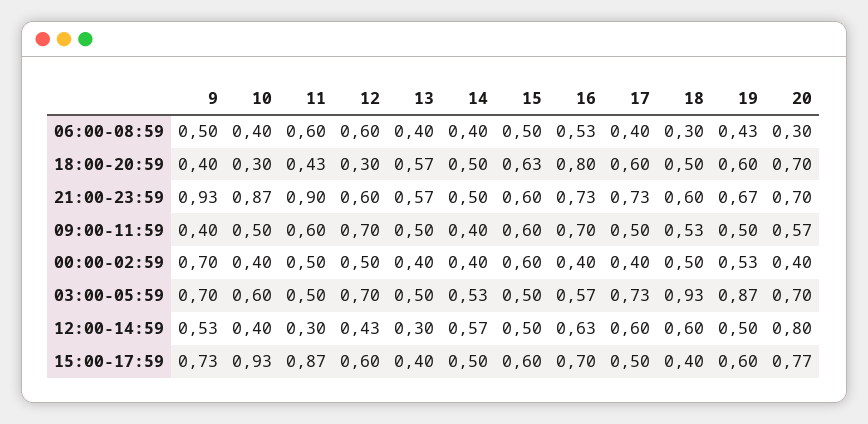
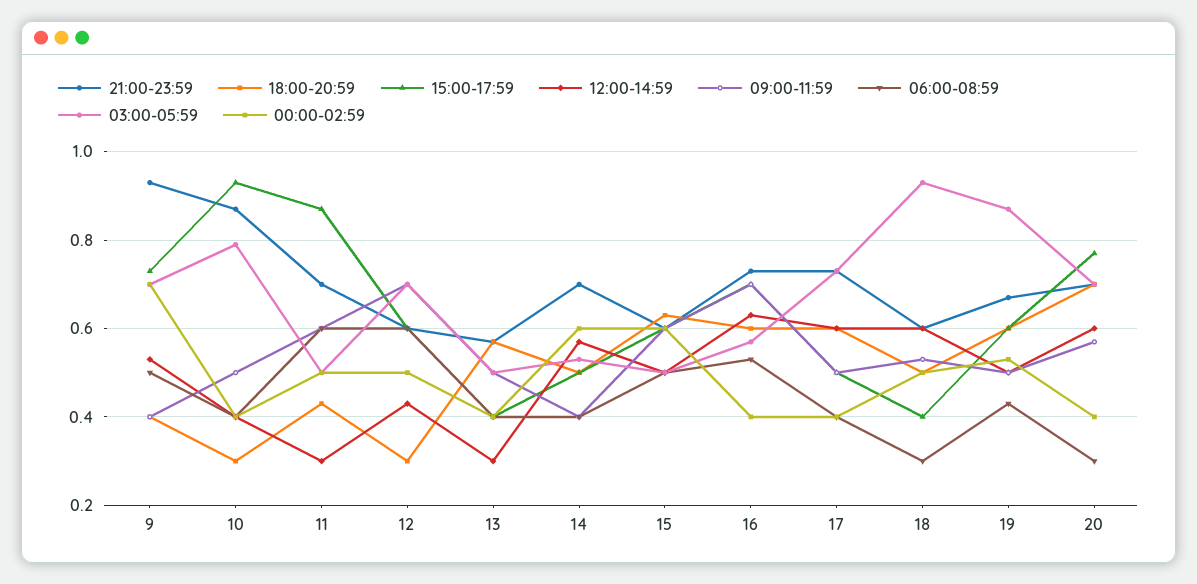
18:00-20:59, 16: 0.8 -> 0.6
21:00-23:59, 11: 0.9 -> 0.7
21:00-23:59, 14: 0.5 -> 0.7
00:00-02:59, 14: 0.4 -> 0.6
03:00-05:59, 10: 0.6 -> 0.8
12:00-14:59, 20: 0.8 -> 0.6

